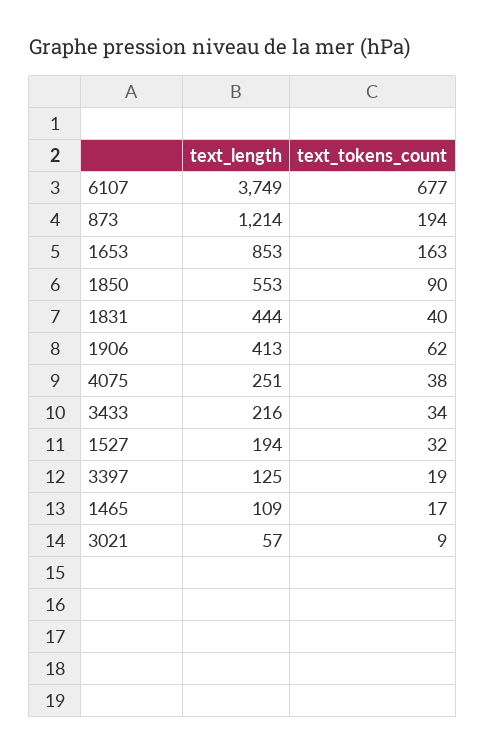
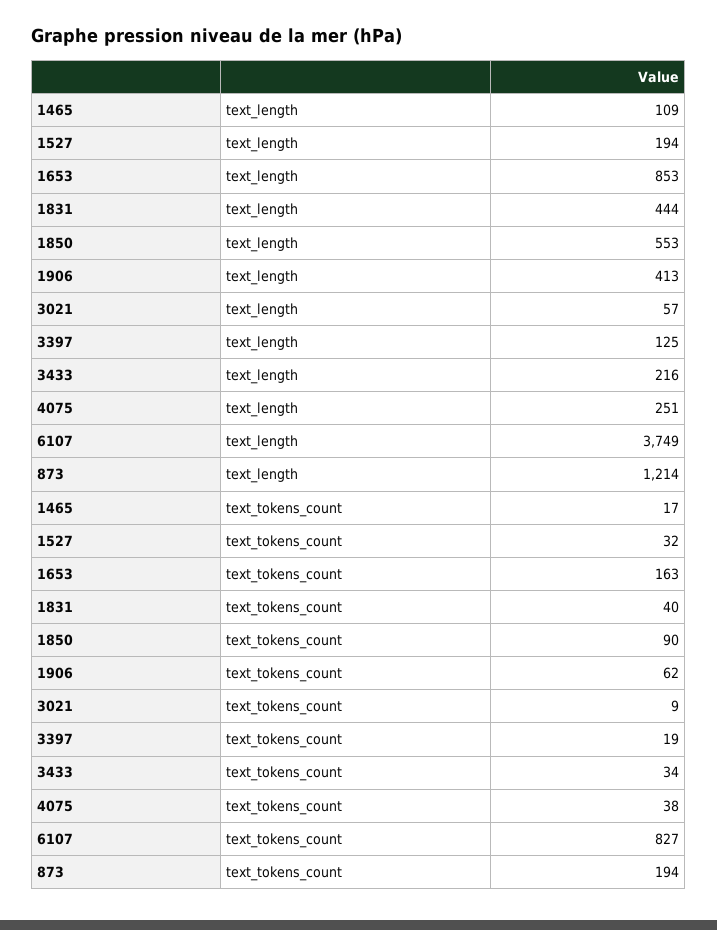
text_tokens_count, 6107: 677 -> 827

